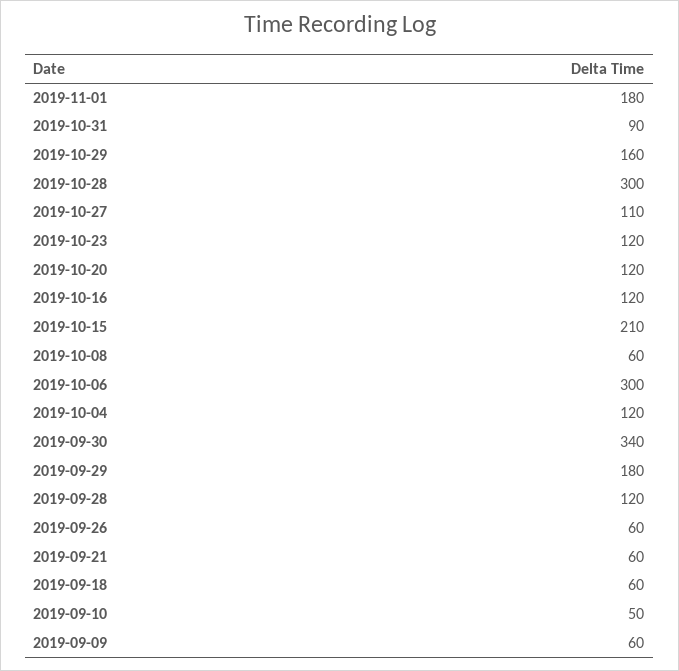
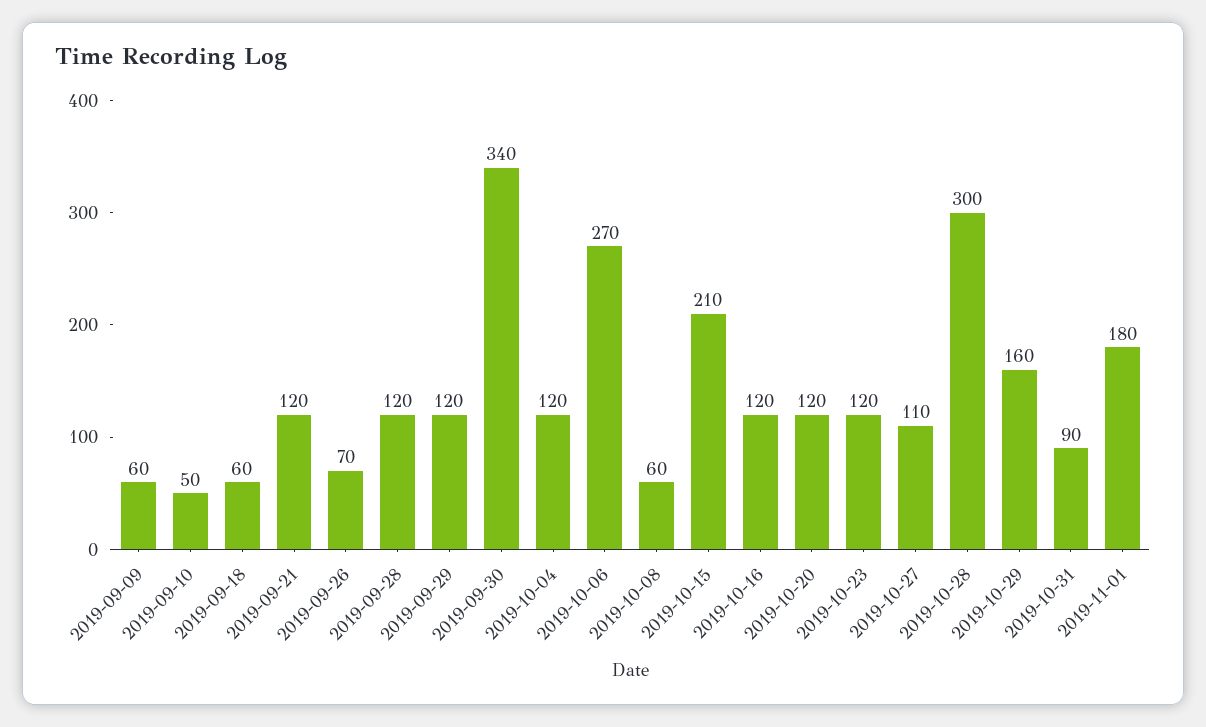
2019-10-06: 300 -> 270
2019-09-29: 180 -> 120
2019-09-26: 60 -> 70
2019-09-21: 60 -> 120

